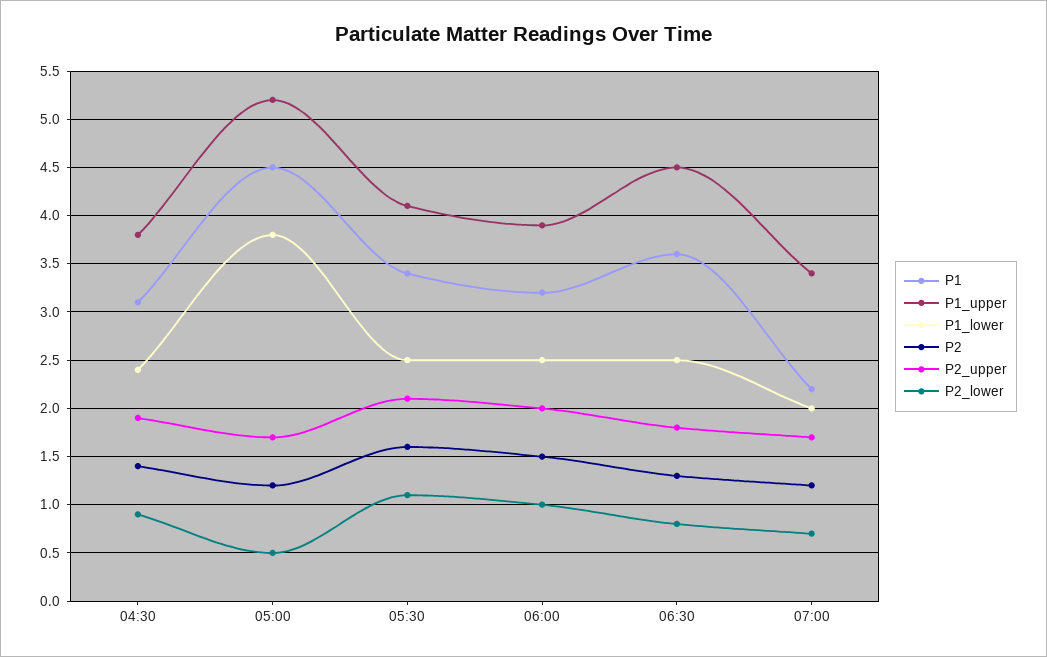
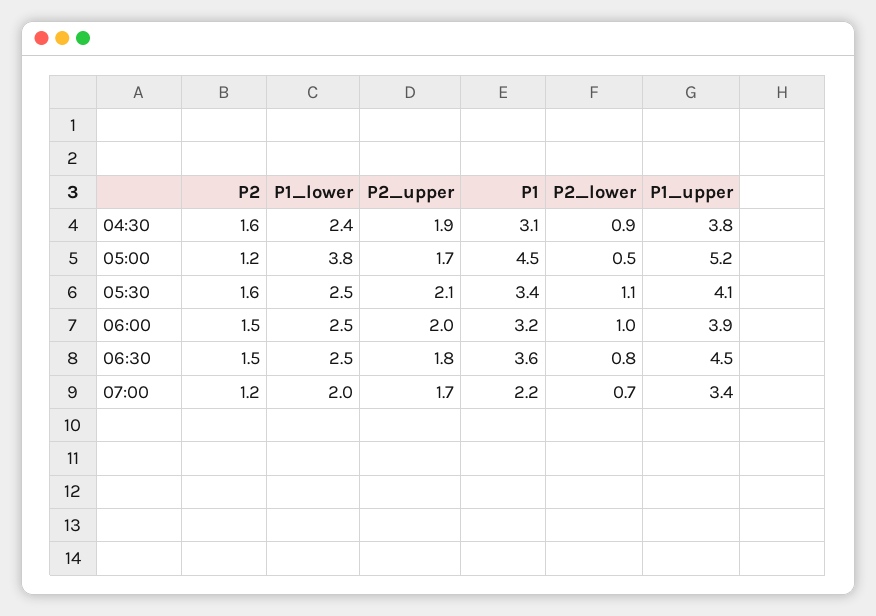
P2, 04:30: 1.4 -> 1.6
P2, 06:30: 1.3 -> 1.5

